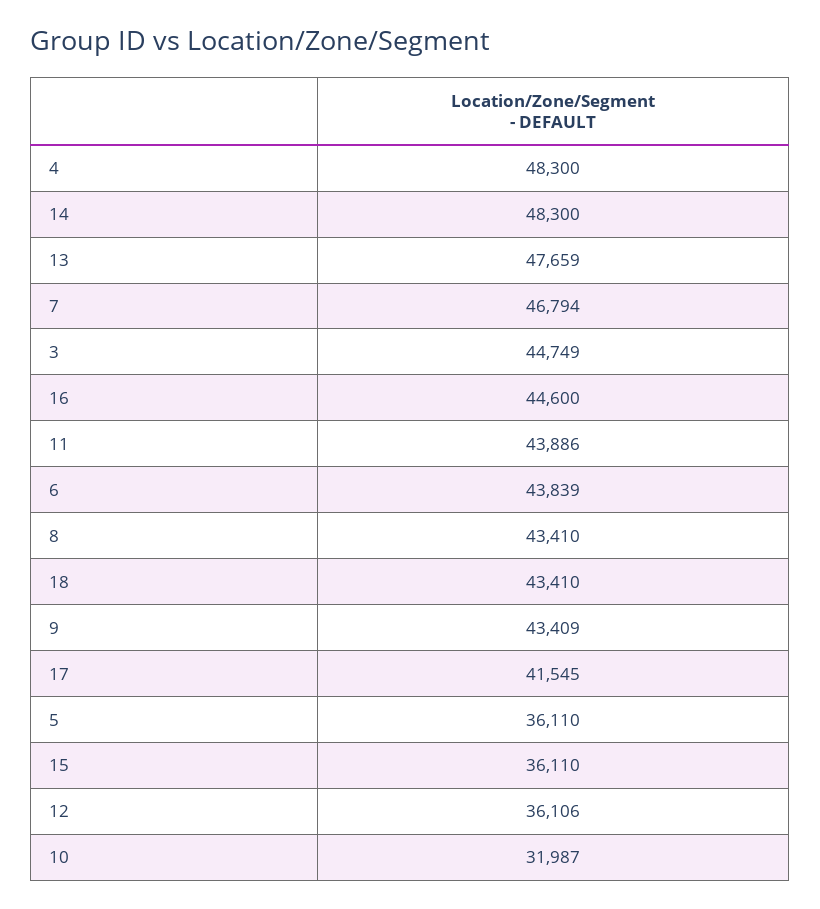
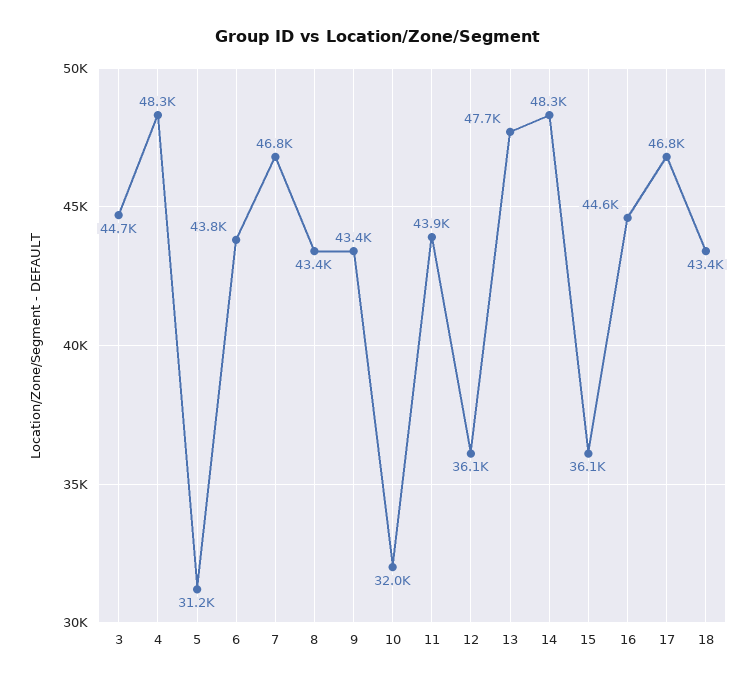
17: 41545 -> 46800
5: 36110 -> 31200

